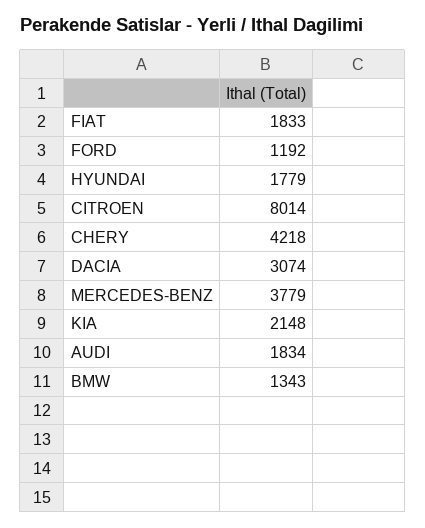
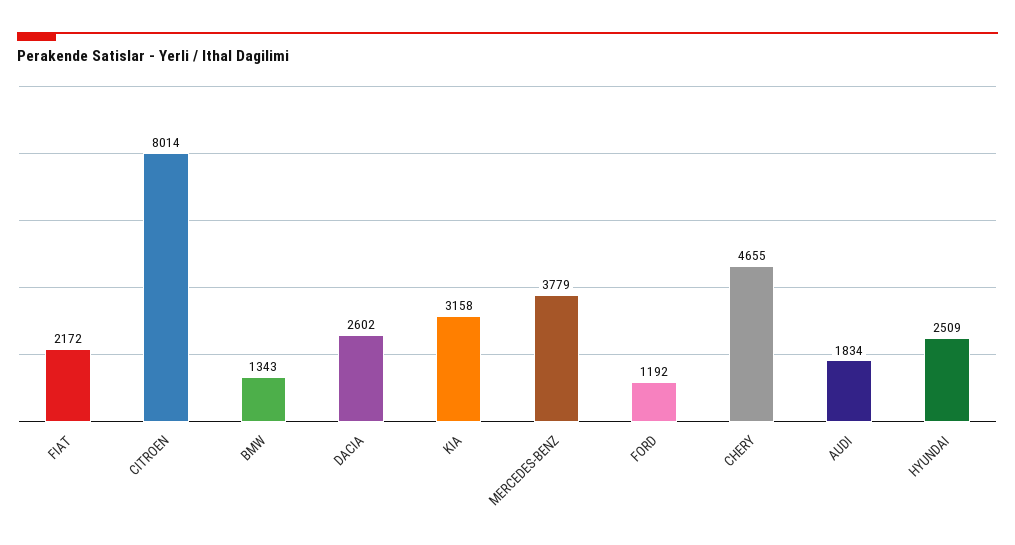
FIAT: 1833 -> 2172
HYUNDAI: 1779 -> 2509
CHERY: 4218 -> 4655
DACIA: 3074 -> 2602
KIA: 2148 -> 3158

